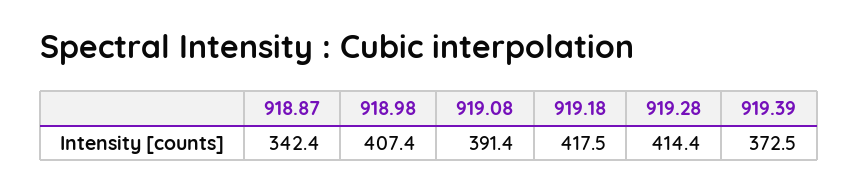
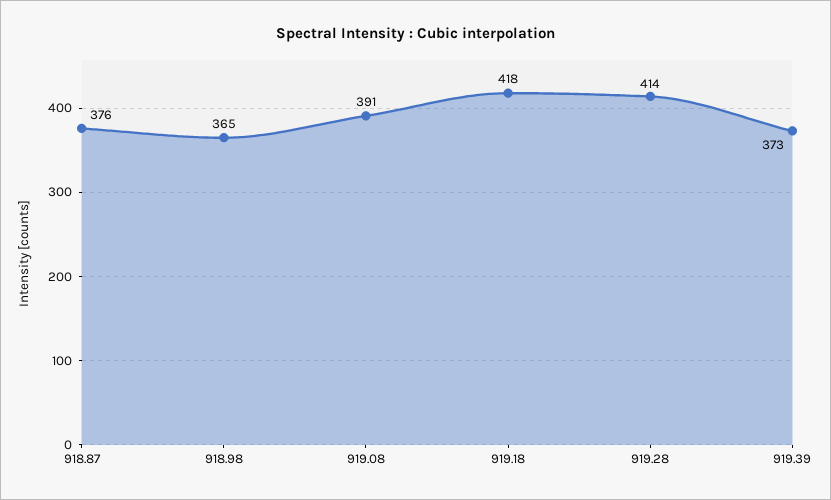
918.87: 342.4 -> 376
918.98: 407.4 -> 365

